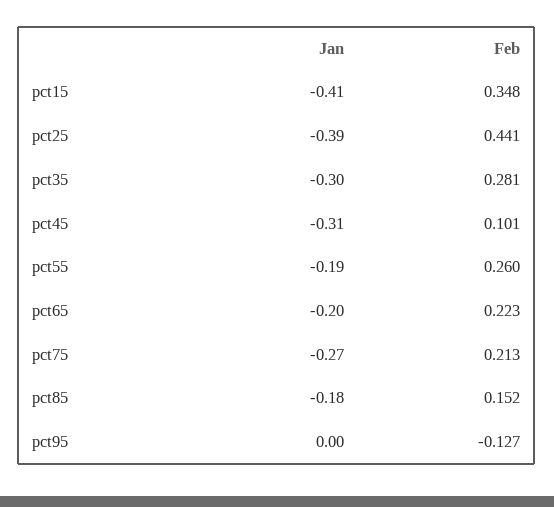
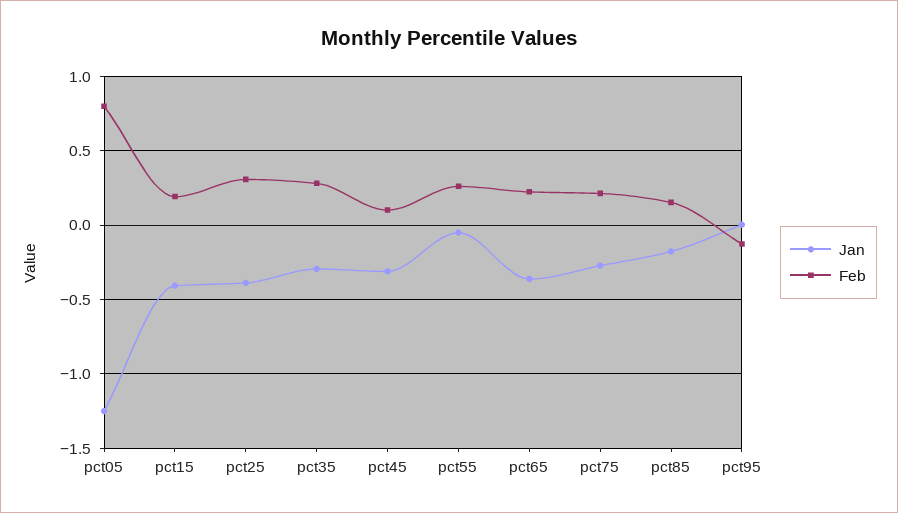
Feb, pct15: 0.348 -> 0.2
Feb, pct25: 0.441 -> 0.3
Jan, pct55: -0.19 -> -0.05
Jan, pct65: -0.2 -> -0.35
Jan, pct05: none -> -1.25
Feb, pct05: none -> 0.8

